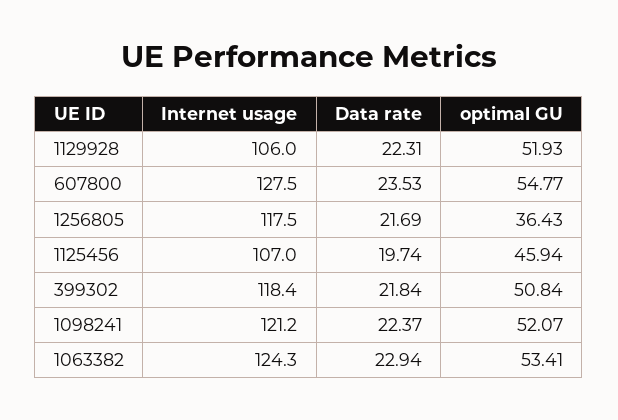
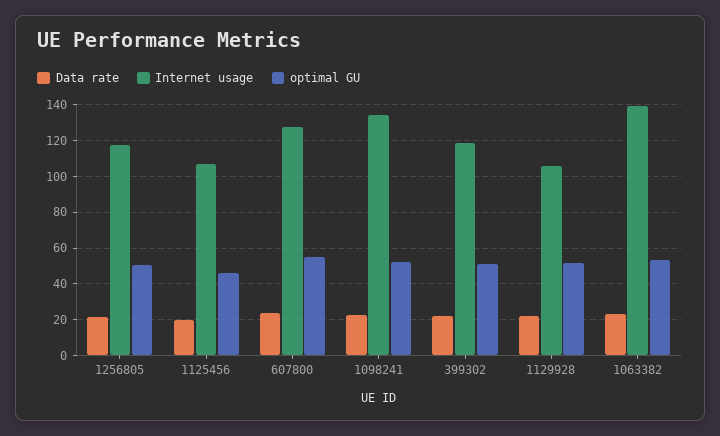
optimal GU, 1256805: 36.43 -> 50
Internet usage, 1098241: 121.2 -> 135
Internet usage, 1063382: 124.3 -> 140

